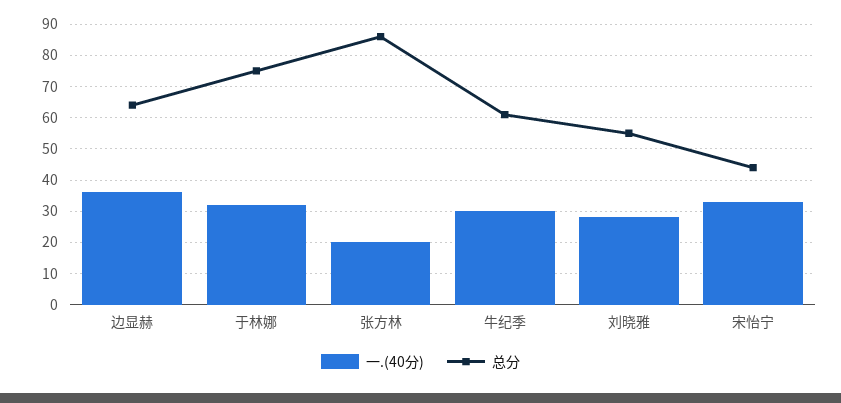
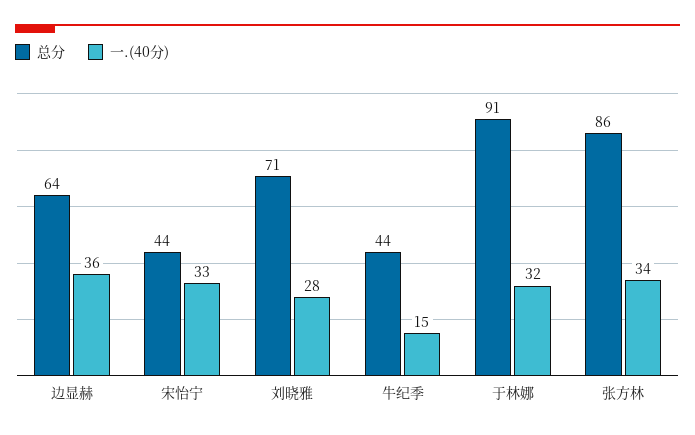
总分, 于林娜: 75 -> 91
一.(40分), 张方林: 20 -> 34
一.(40分), 牛纪季: 30 -> 15
总分, 牛纪季: 60 -> 44
总分, 刘晓雅: 55 -> 71

